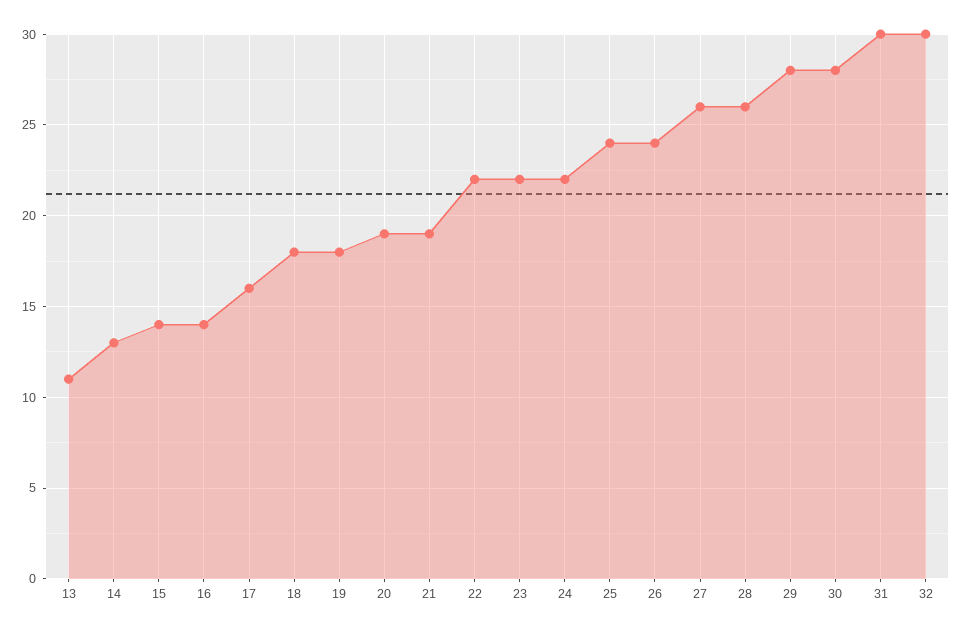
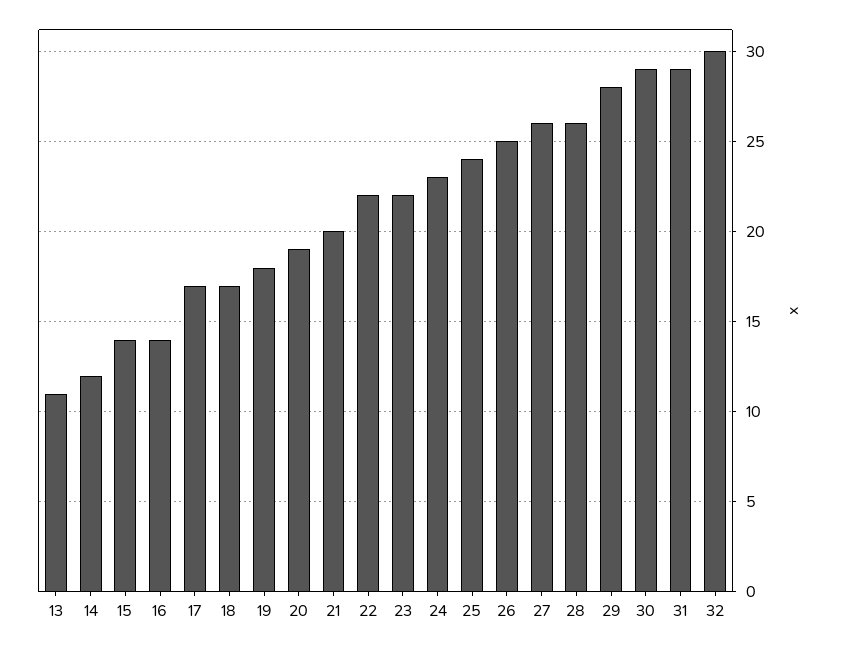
14: 13 -> 12
17: 16 -> 17
18: 18 -> 17
21: 19 -> 20
24: 22 -> 23
26: 24 -> 25
30: 28 -> 29
31: 30 -> 29

